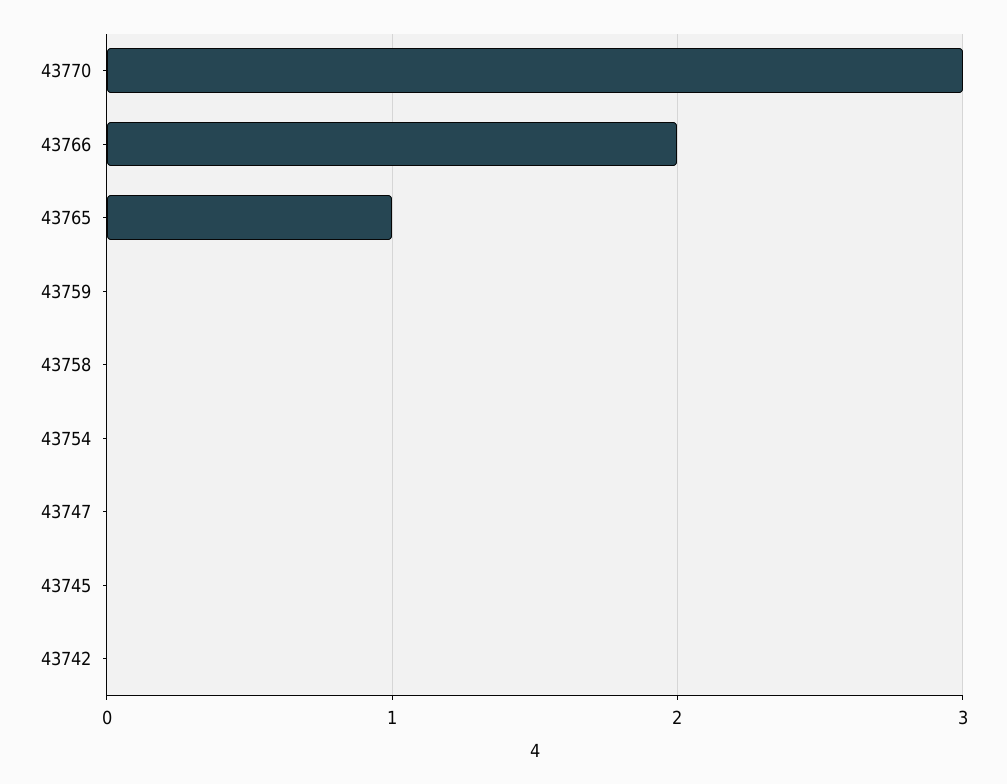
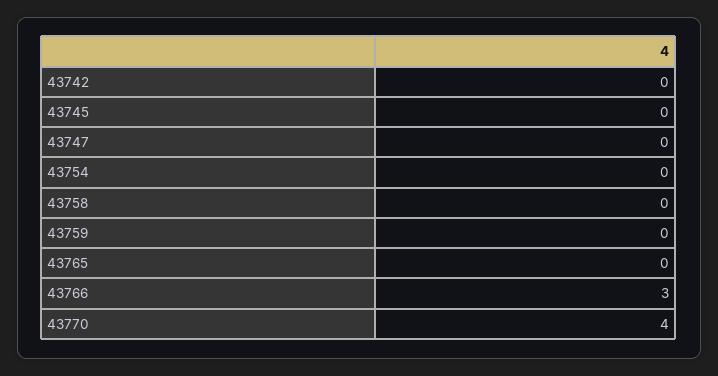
43770: 3 -> 4
43766: 2 -> 3
43765: 1 -> 0

